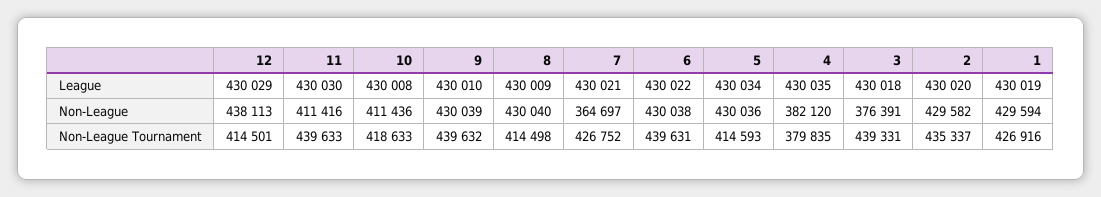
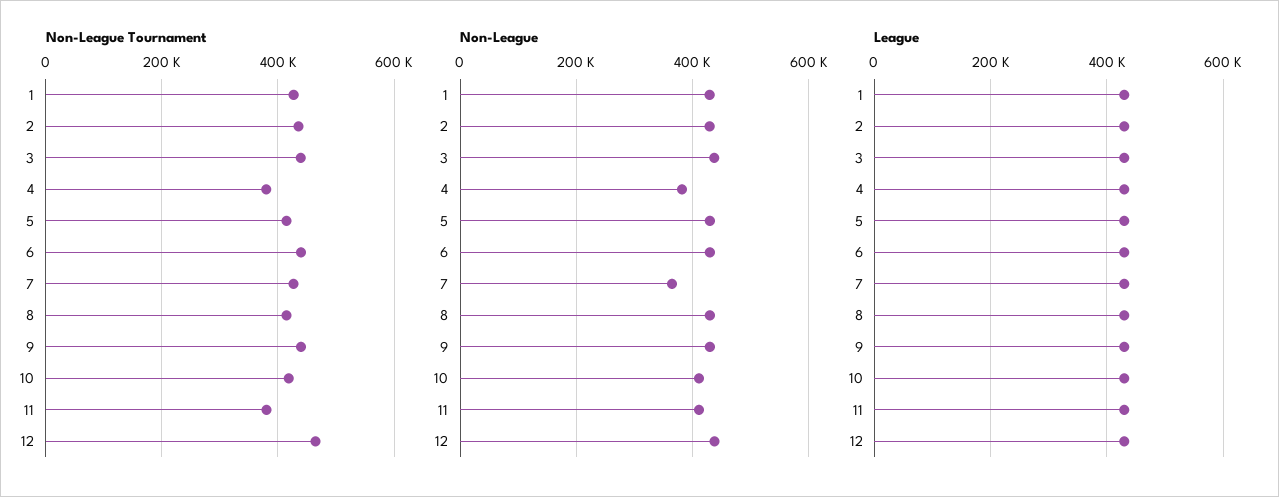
Non-League, 3: 376391 -> 440000
Non-League Tournament, 12: 414501 -> 460000
Non-League Tournament, 11: 439633 -> 380000

